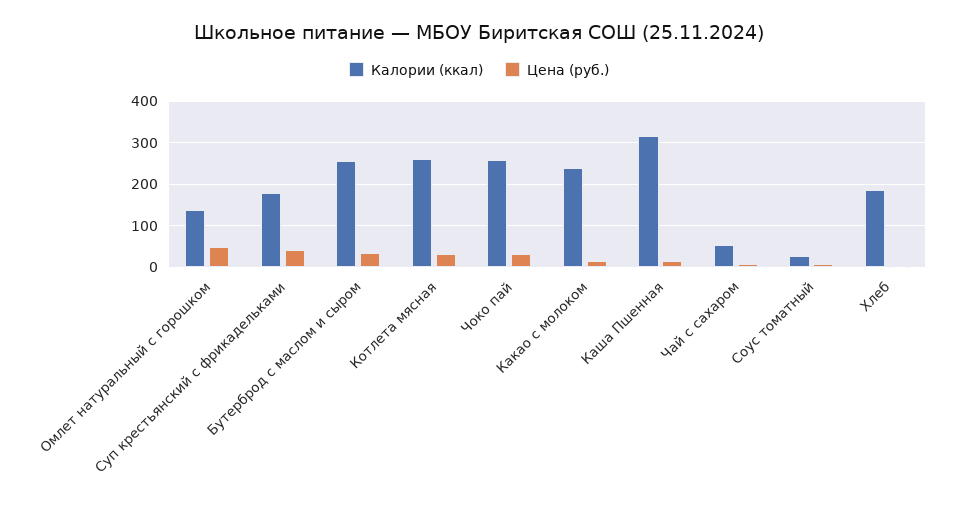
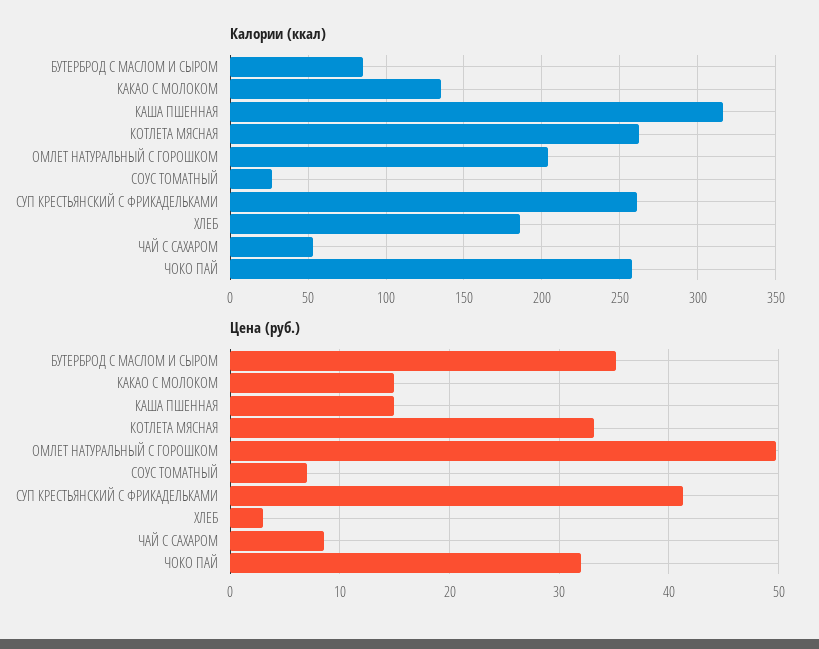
Калории (ккал), Омлет натуральный с горошком: 140 -> 205
Калории (ккал), Суп крестьянский с фрикадельками: 180 -> 260
Калории (ккал), Бутерброд с маслом и сыром: 260 -> 85
Калории (ккал), Какао с молоком: 240 -> 135

